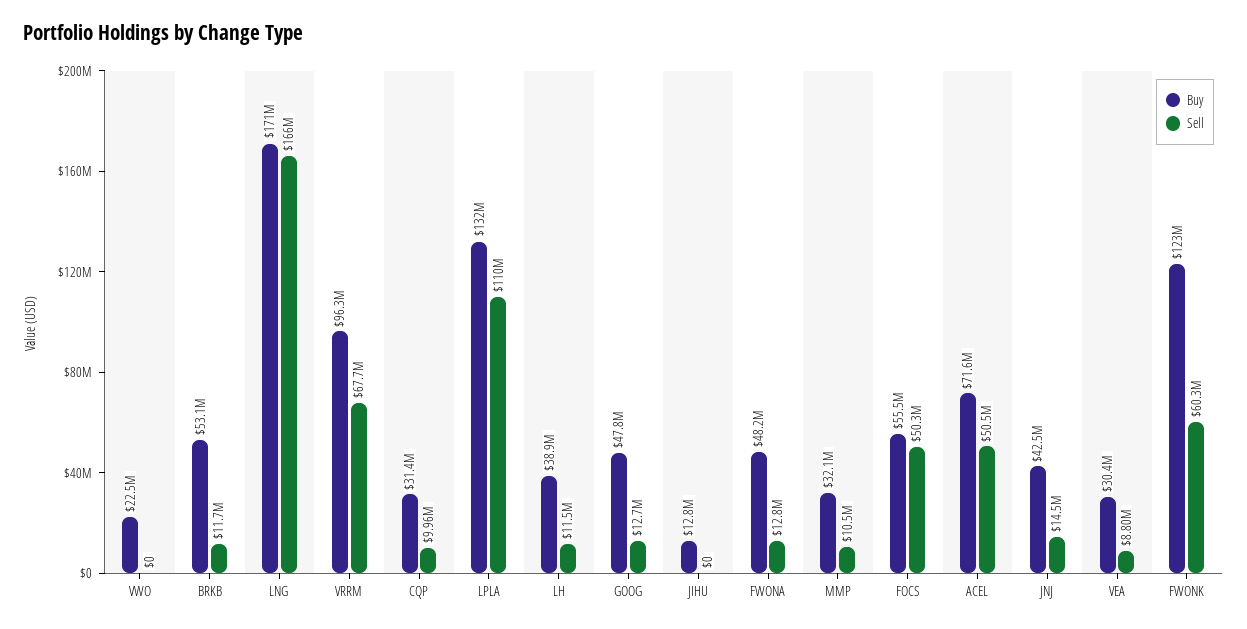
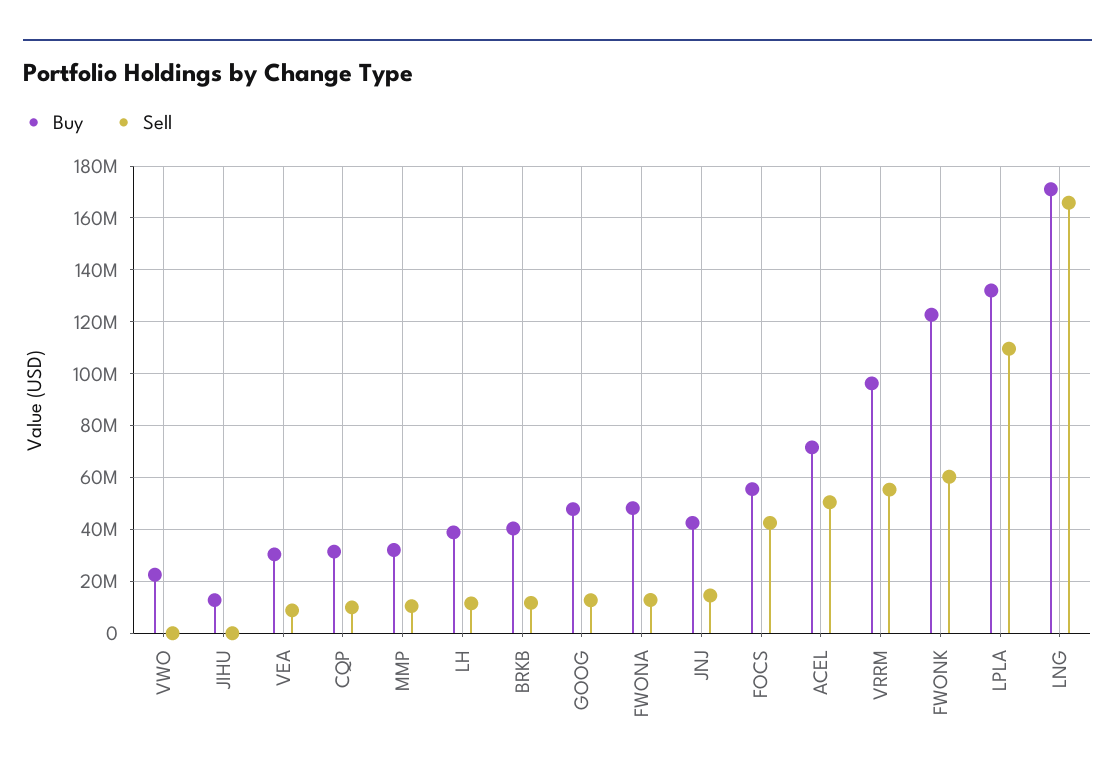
Buy, BRKB: 53100000 -> 40000000
Sell, VRRM: 67700000 -> 55000000
Sell, FOCS: 50300000 -> 42500000

